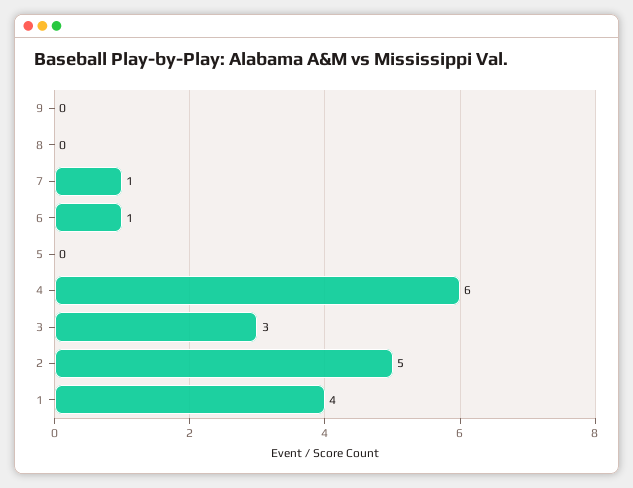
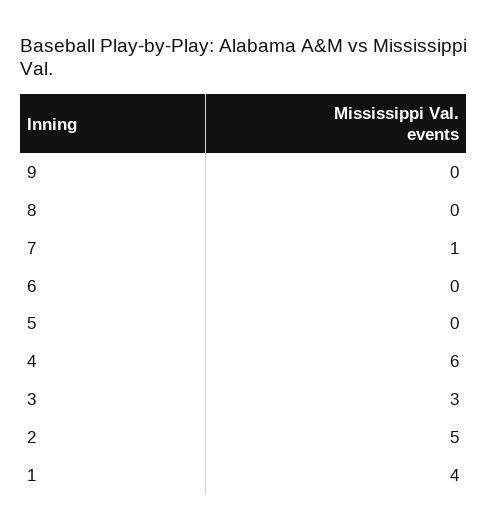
6: 1 -> 0

